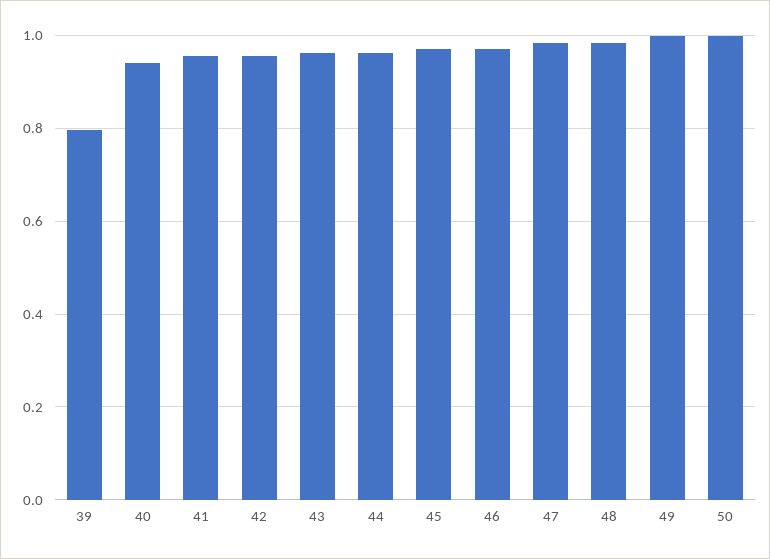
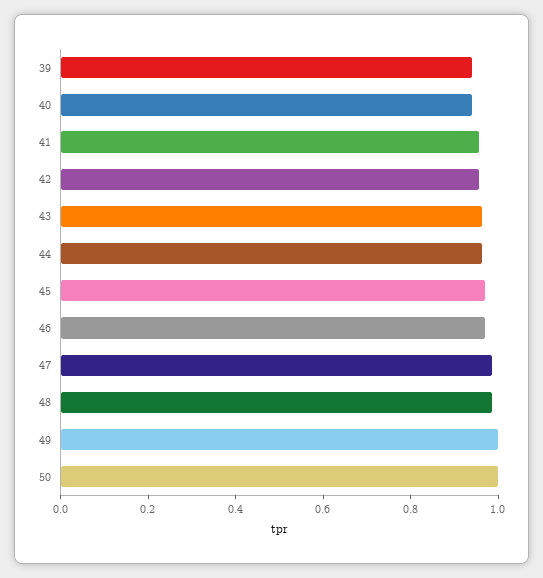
39: 0.8 -> 0.95

